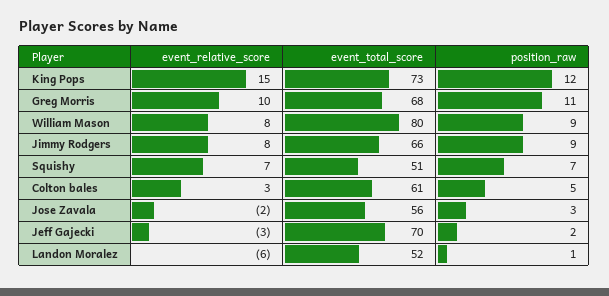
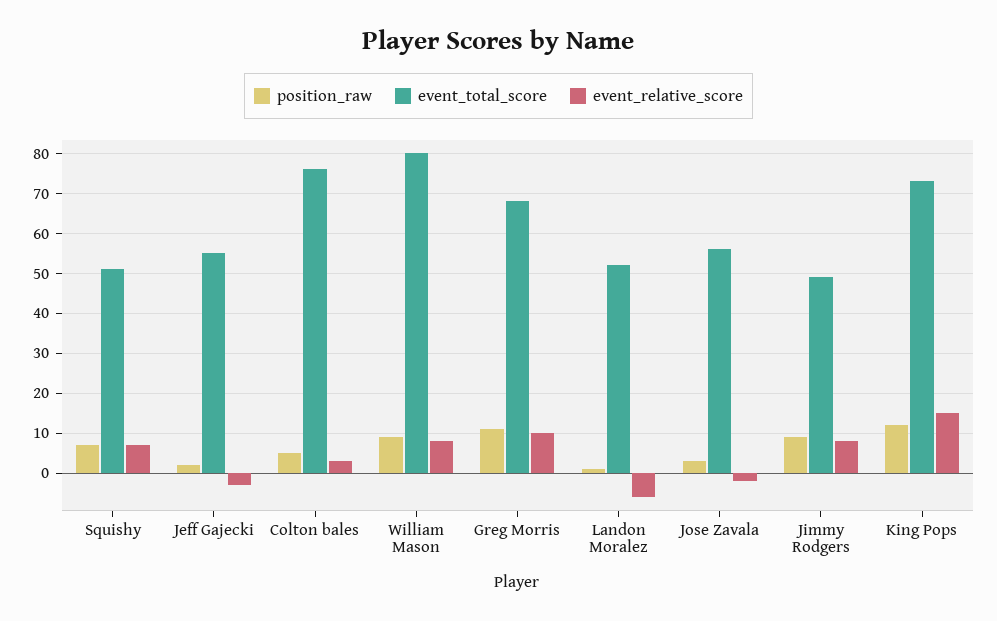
event_total_score, Jimmy Rodgers: 66 -> 50
event_total_score, Colton bales: 61 -> 75
event_total_score, Jeff Gajecki: 70 -> 55

